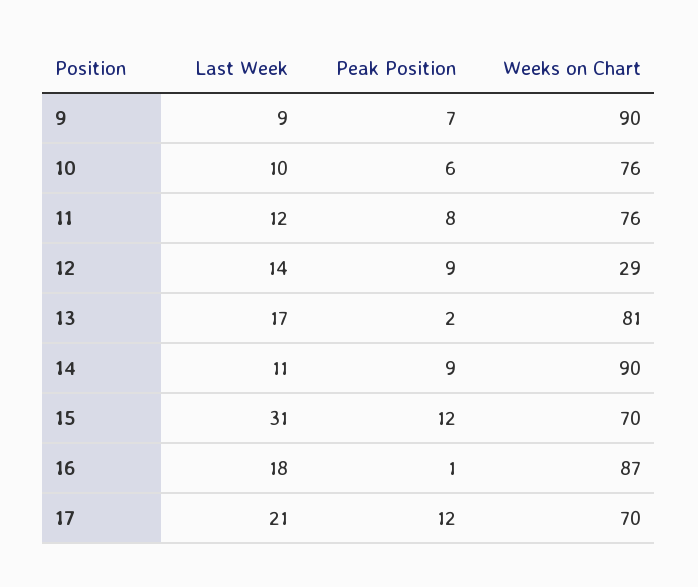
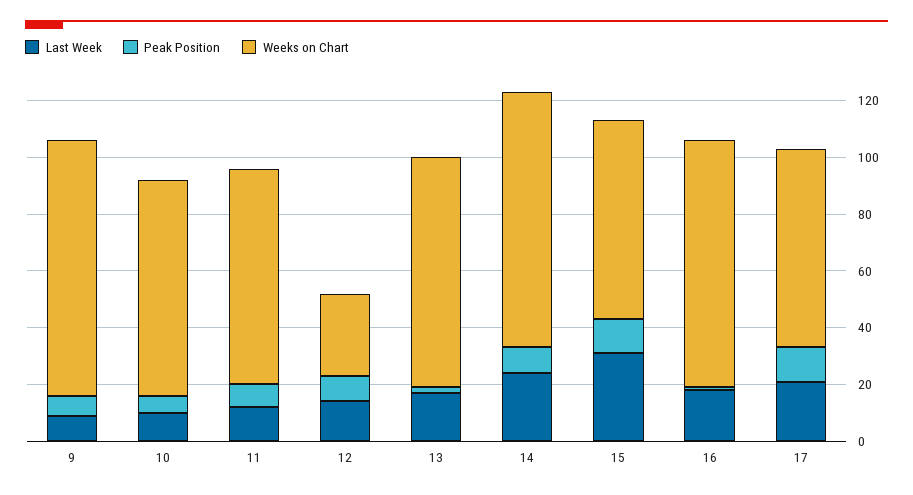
Last Week, 14: 11 -> 25

